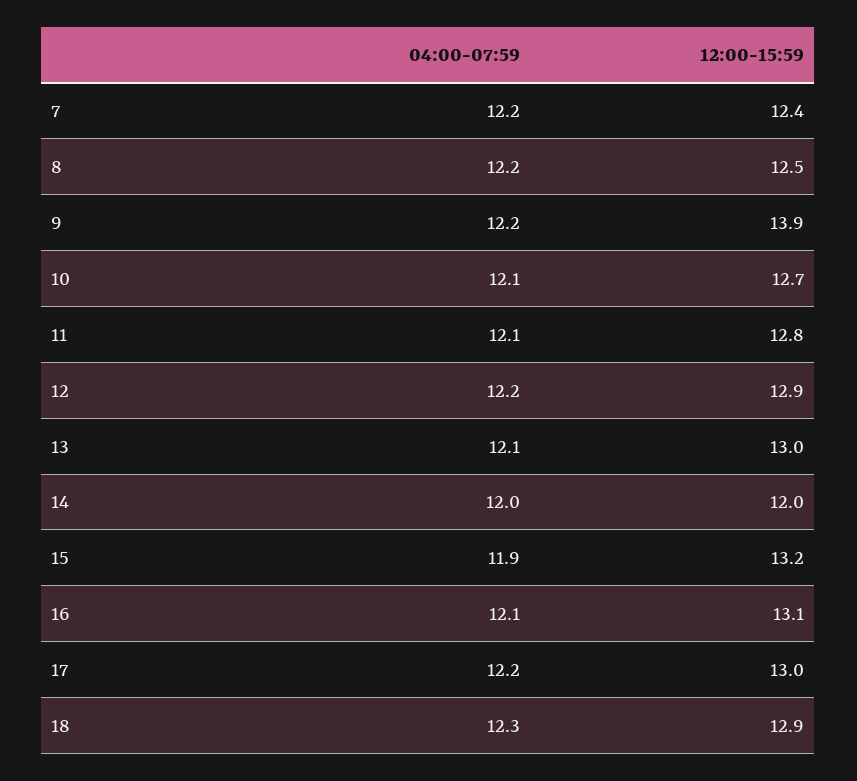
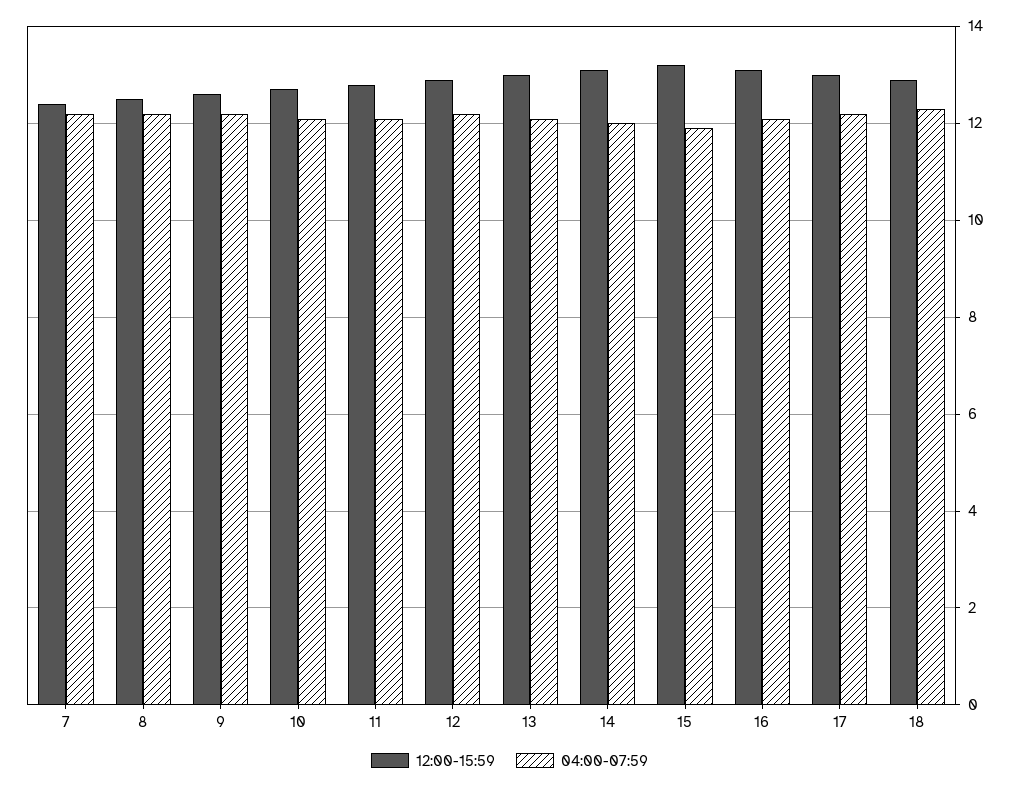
12:00-15:59, 9: 13.9 -> 12.5
12:00-15:59, 14: 12 -> 13

